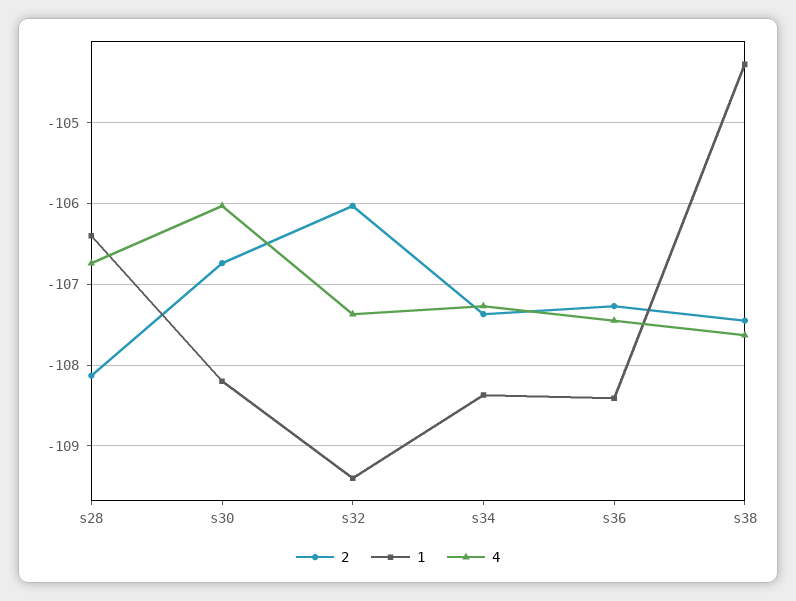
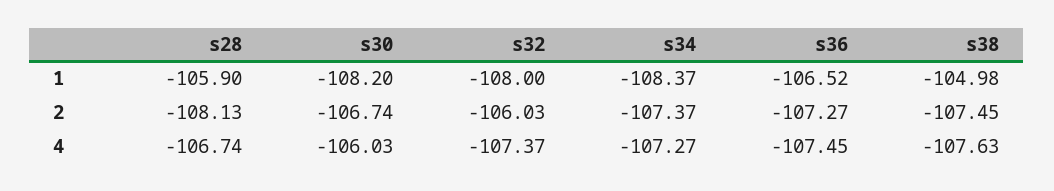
1, s28: -106.4 -> -105.9
1, s32: -109.4 -> -108
1, s36: -108.4 -> -106.52
1, s38: -104.3 -> -104.98

